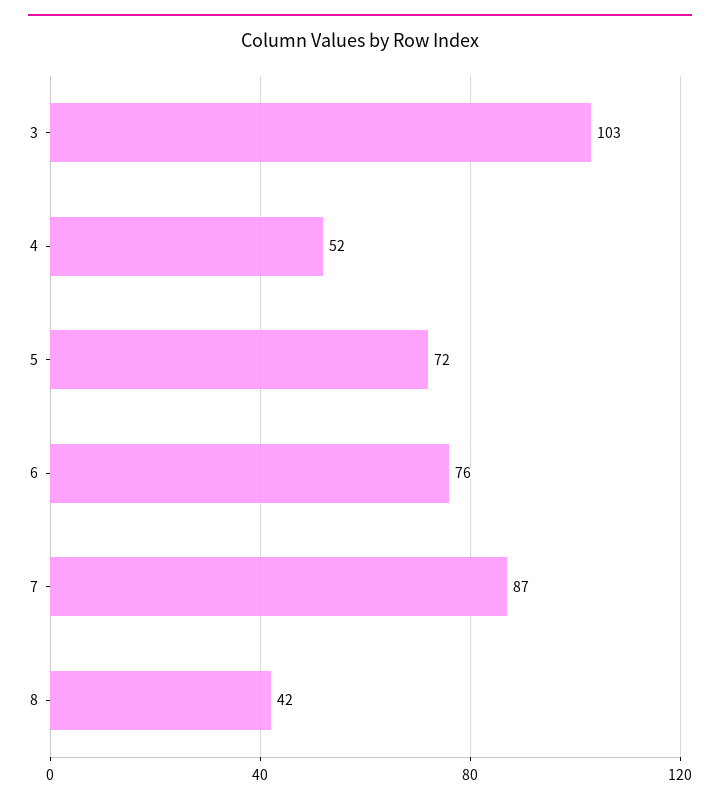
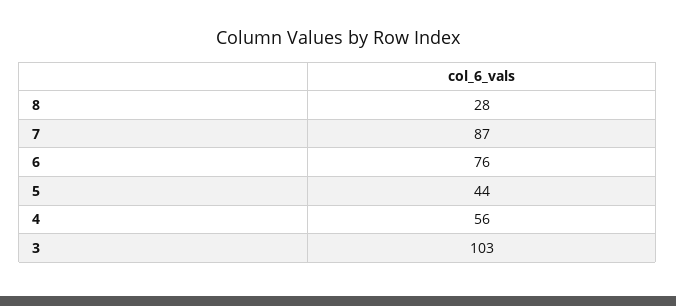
4: 52 -> 56
5: 72 -> 44
8: 42 -> 28

